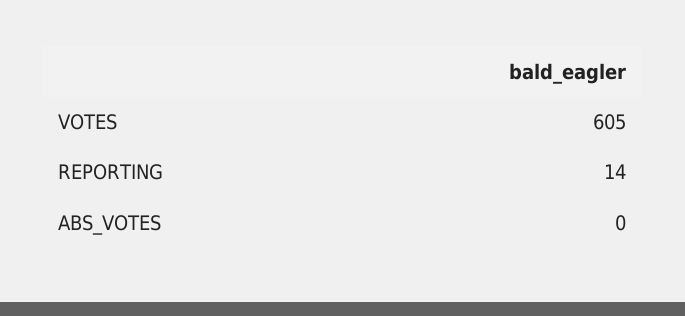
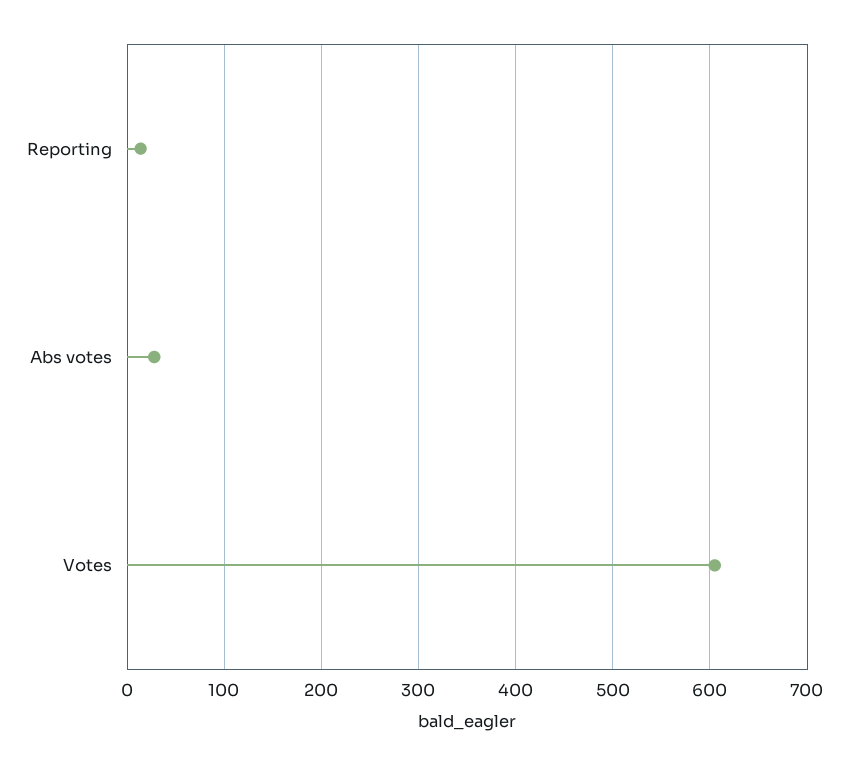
ABS_VOTES: 0 -> 30

